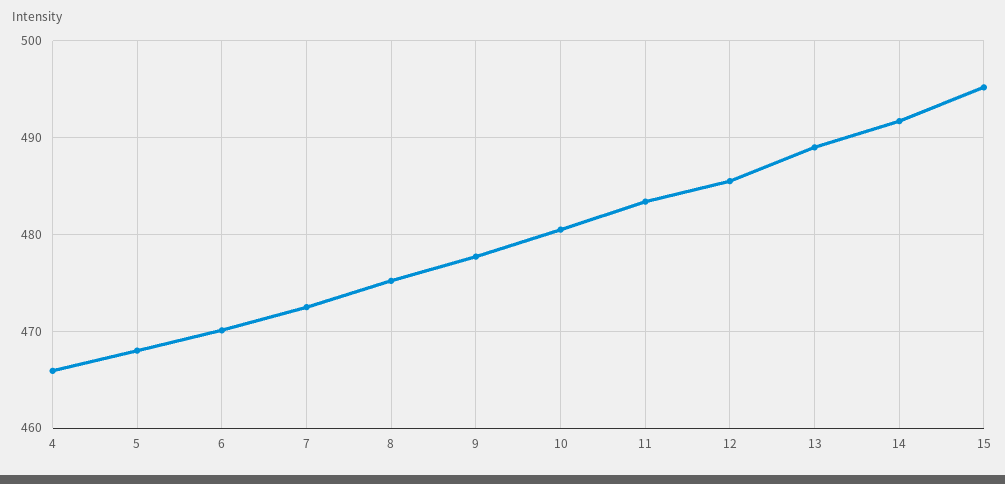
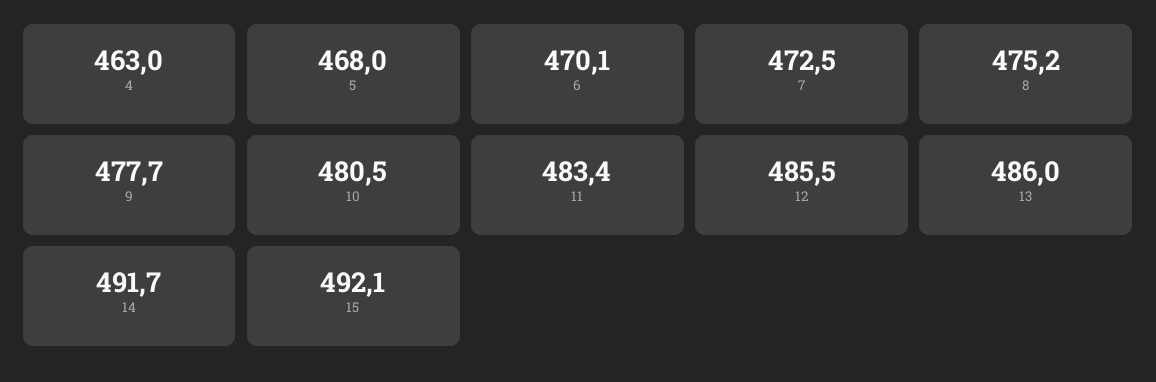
4: 466 -> 463
13: 489 -> 486
15: 495 -> 492.1

